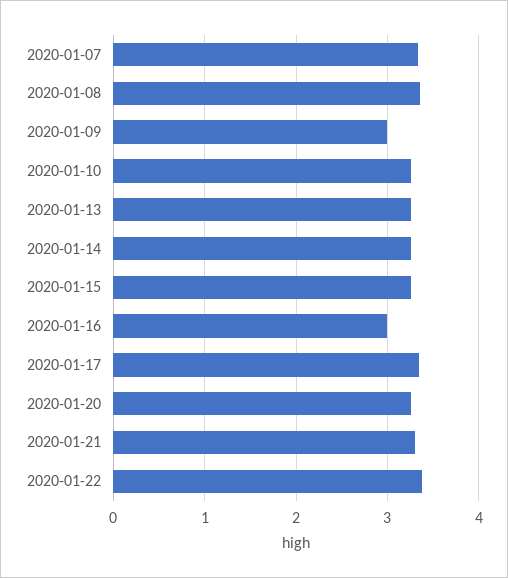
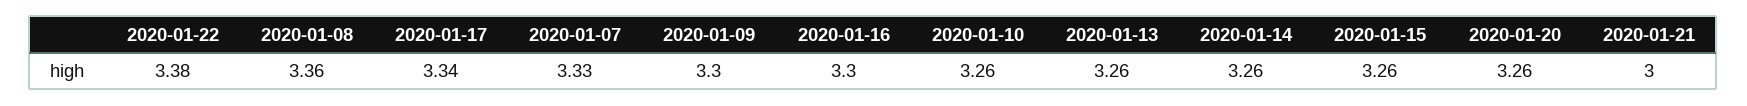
2020-01-09: 3 -> 3.3
2020-01-16: 3 -> 3.3
2020-01-21: 3.3 -> 3

